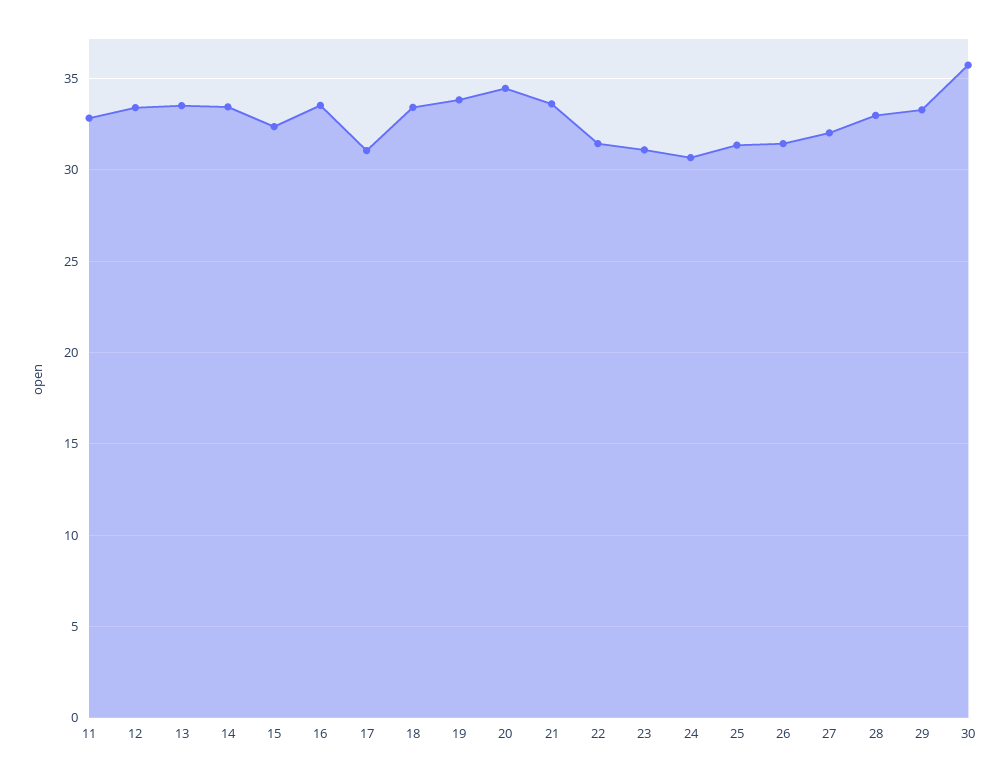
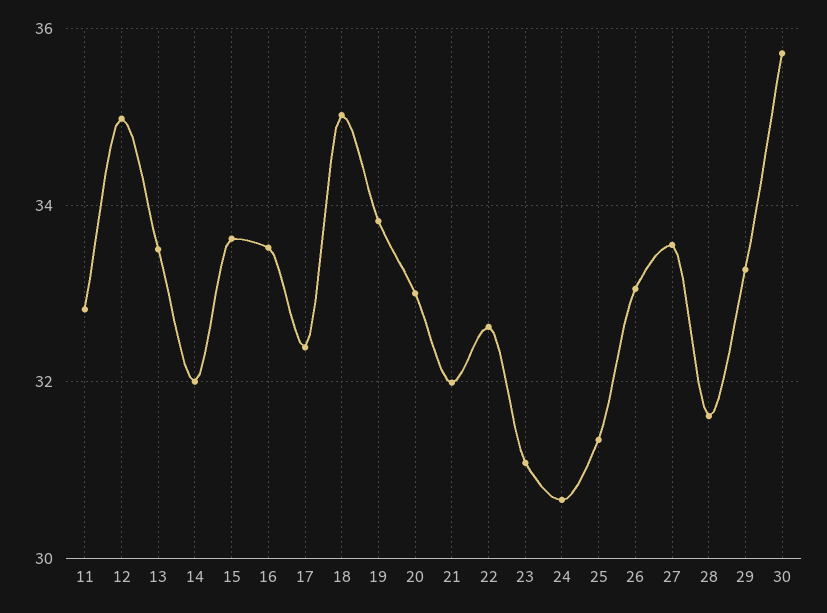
12: 33.5 -> 35
14: 33.5 -> 32
15: 32.5 -> 33.6
17: 31 -> 32.4
18: 33.5 -> 35
20: 34.5 -> 33
21: 33.5 -> 32
22: 31.5 -> 32.6
26: 31.5 -> 33
27: 32 -> 33.6
28: 33 -> 31.6

